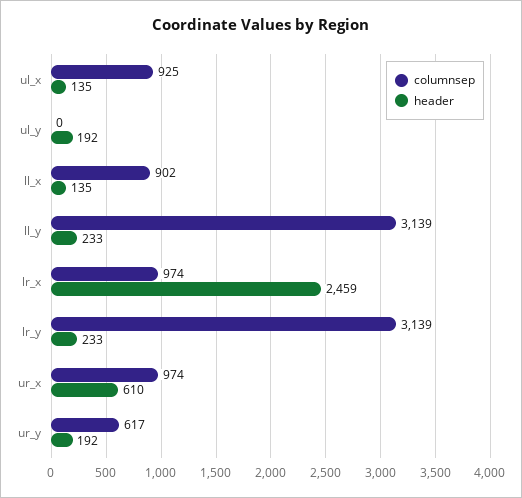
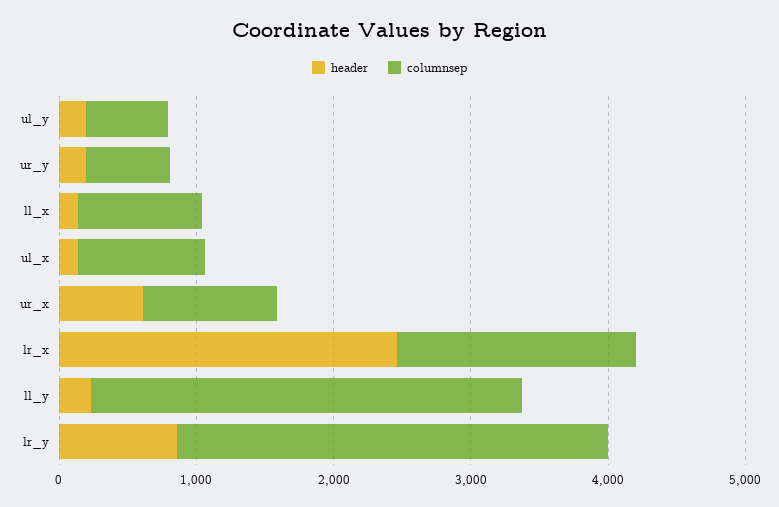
columnsep, ul_y: 0 -> 600
columnsep, lr_x: 974 -> 1800
header, lr_y: 233 -> 800

